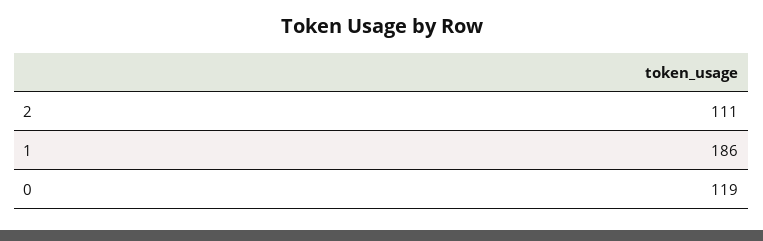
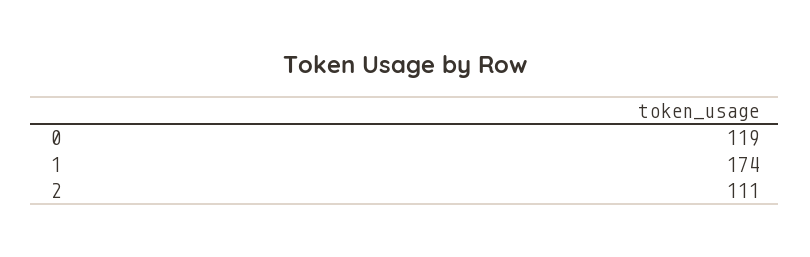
1: 186 -> 174

